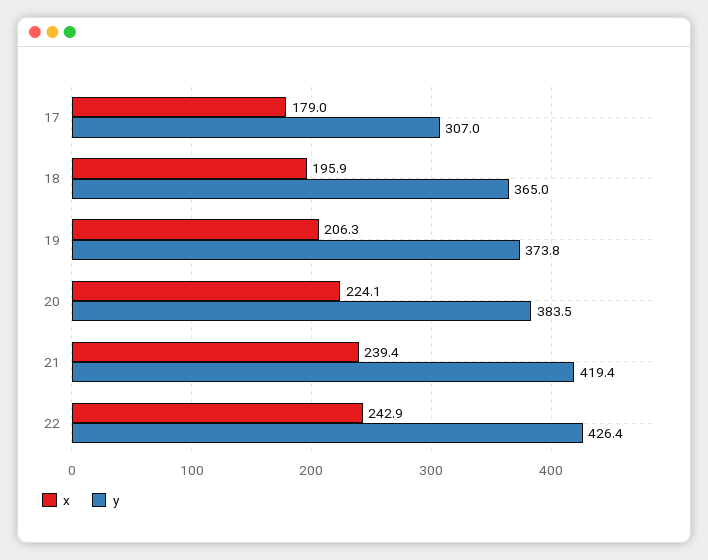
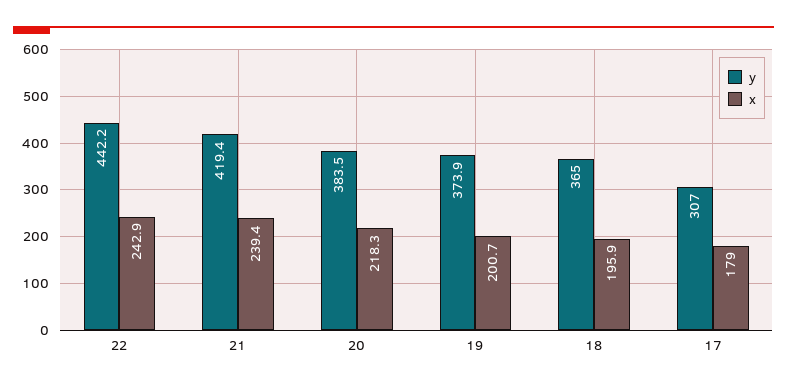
x, 19: 206.3 -> 200.7
y, 19: 373.8 -> 373.9
x, 20: 224.1 -> 218.3
y, 22: 426.4 -> 442.2

